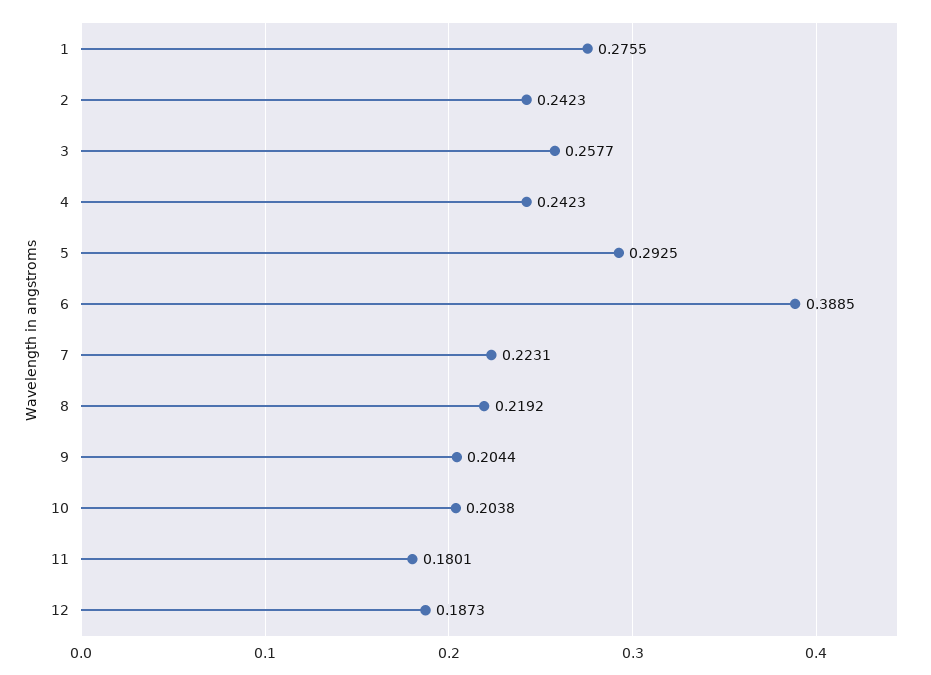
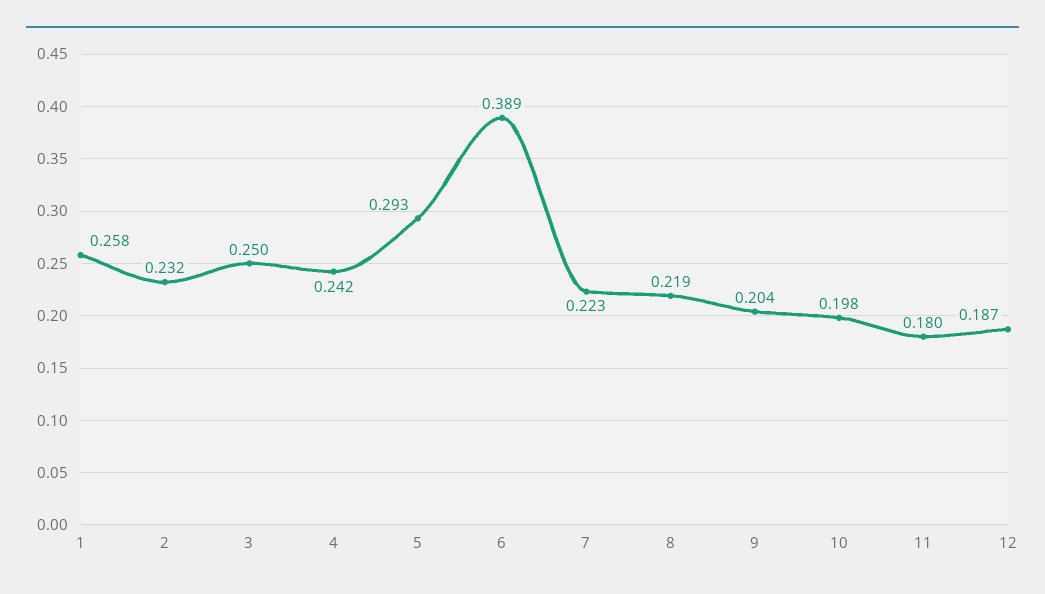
1: 0.2755 -> 0.258
2: 0.2423 -> 0.232
3: 0.2577 -> 0.25
10: 0.2038 -> 0.198

